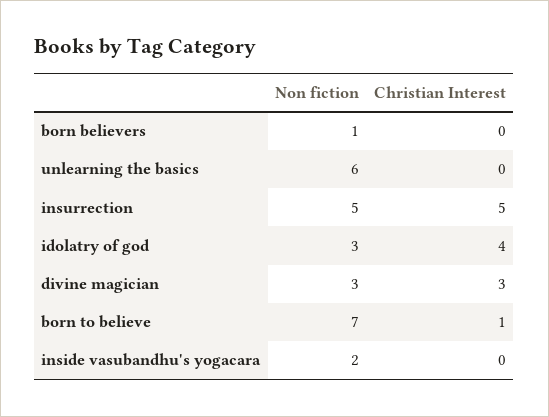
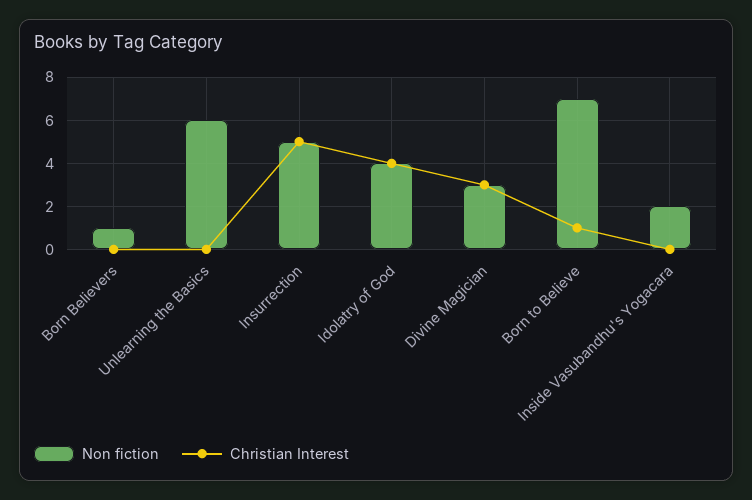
Non fiction, idolatry of god: 3 -> 4

